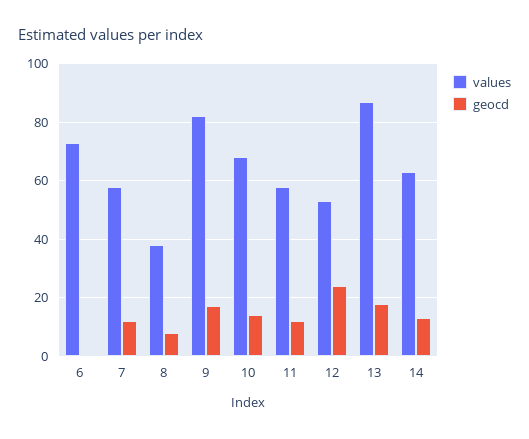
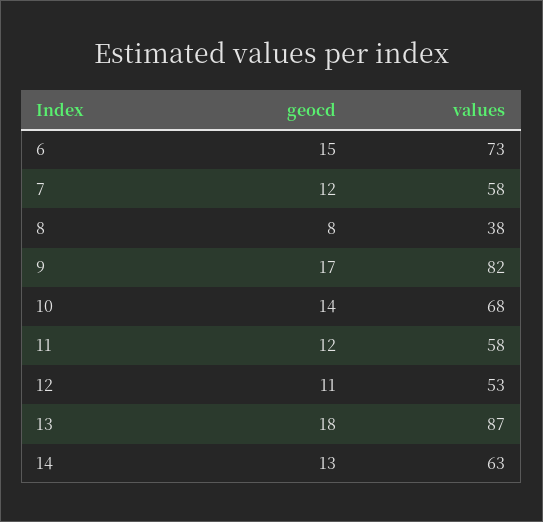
geocd, 6: 0 -> 15
geocd, 12: 25 -> 11

